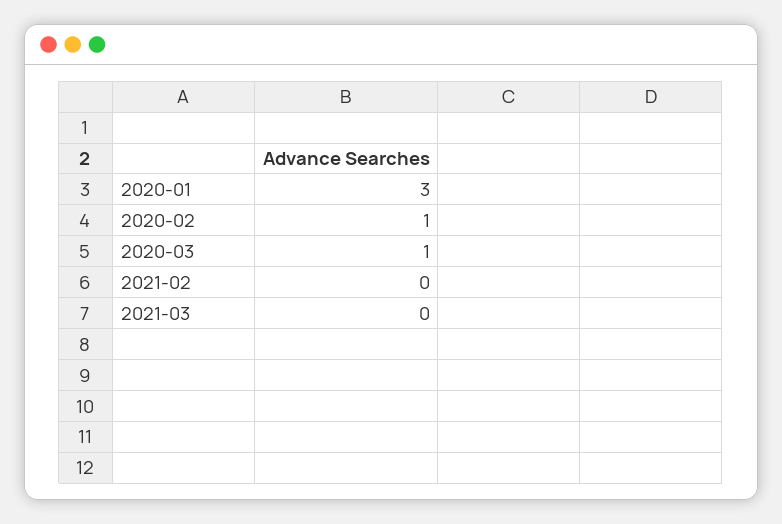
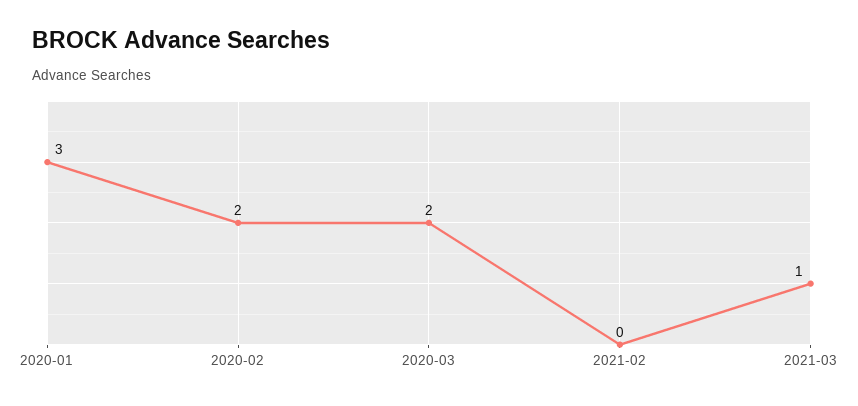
2020-02: 1 -> 2
2020-03: 1 -> 2
2021-03: 0 -> 1

